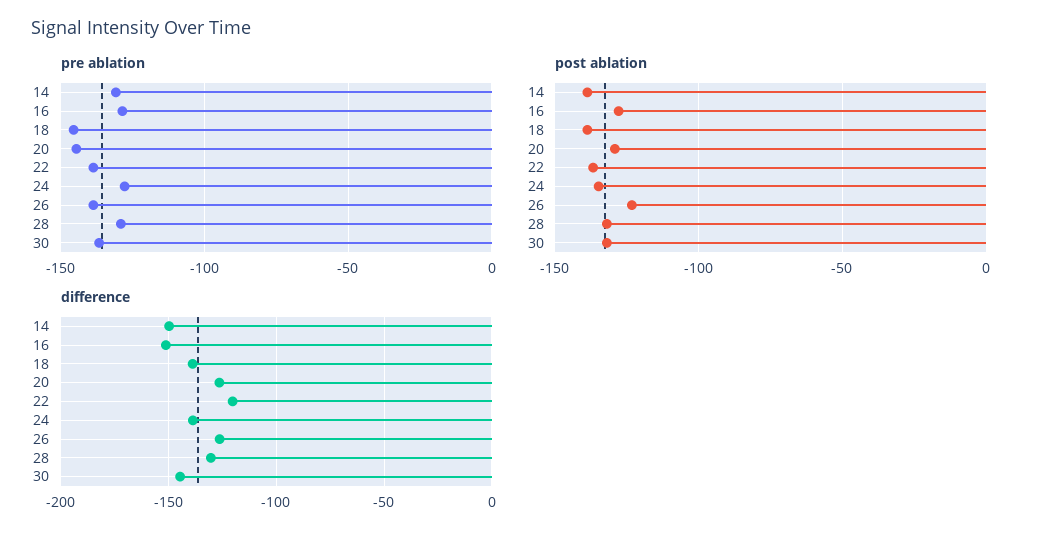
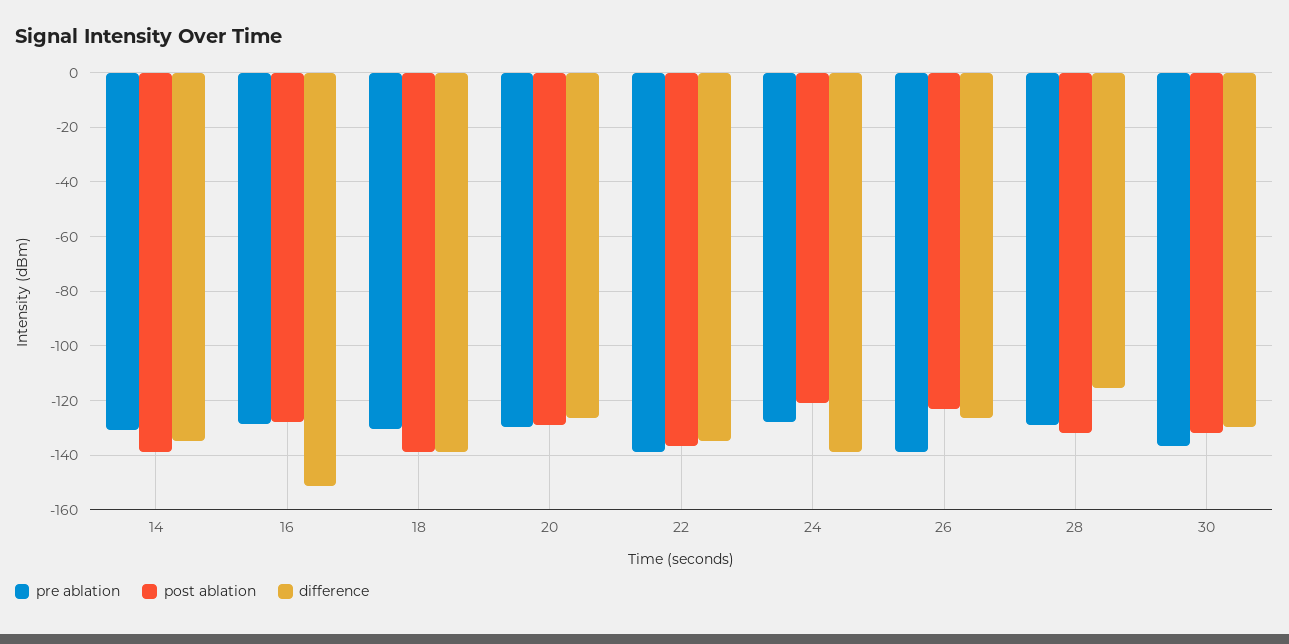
pre ablation, 18: -145 -> -130
pre ablation, 20: -145 -> -130
post ablation, 24: -135 -> -120
difference, 14: -150 -> -135
difference, 22: -120 -> -135
difference, 28: -130 -> -115
difference, 30: -145 -> -130

